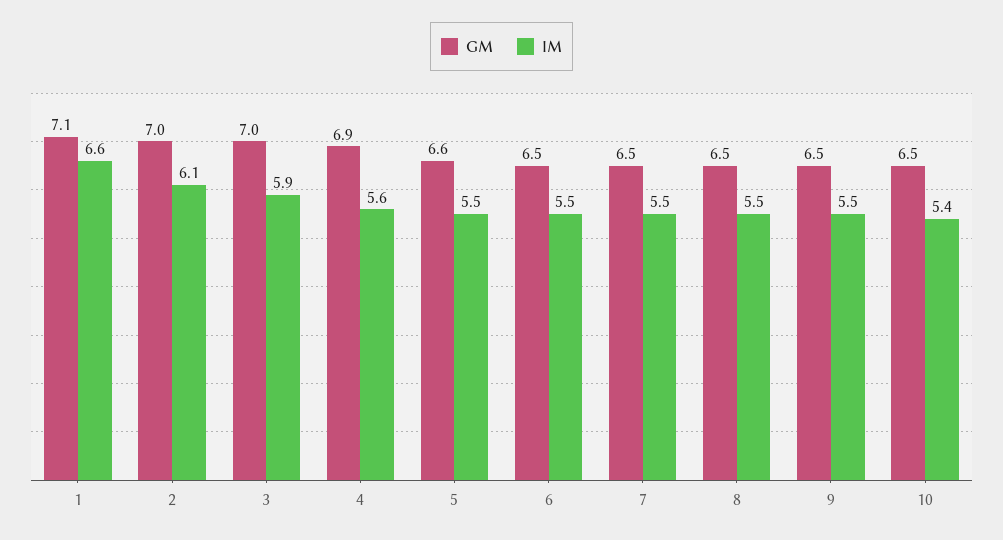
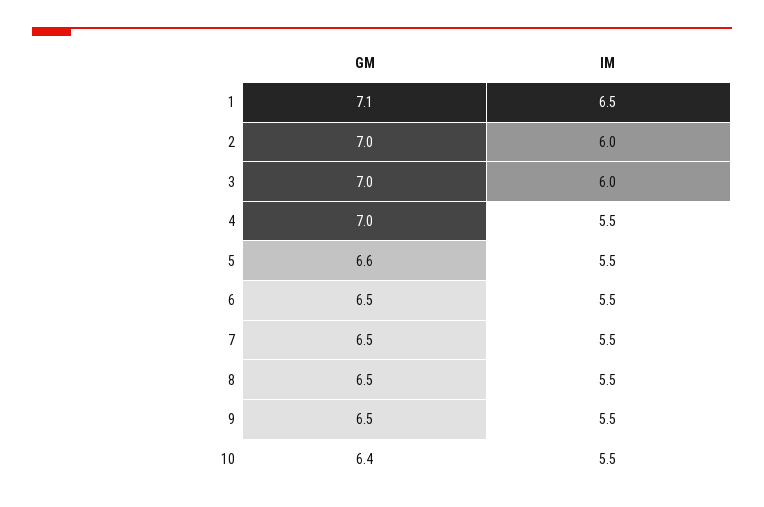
IM, 1: 6.6 -> 6.5
IM, 2: 6.1 -> 6
IM, 3: 5.9 -> 6
GM, 4: 6.9 -> 7
IM, 4: 5.6 -> 5.5
GM, 10: 6.5 -> 6.4
IM, 10: 5.4 -> 5.5

